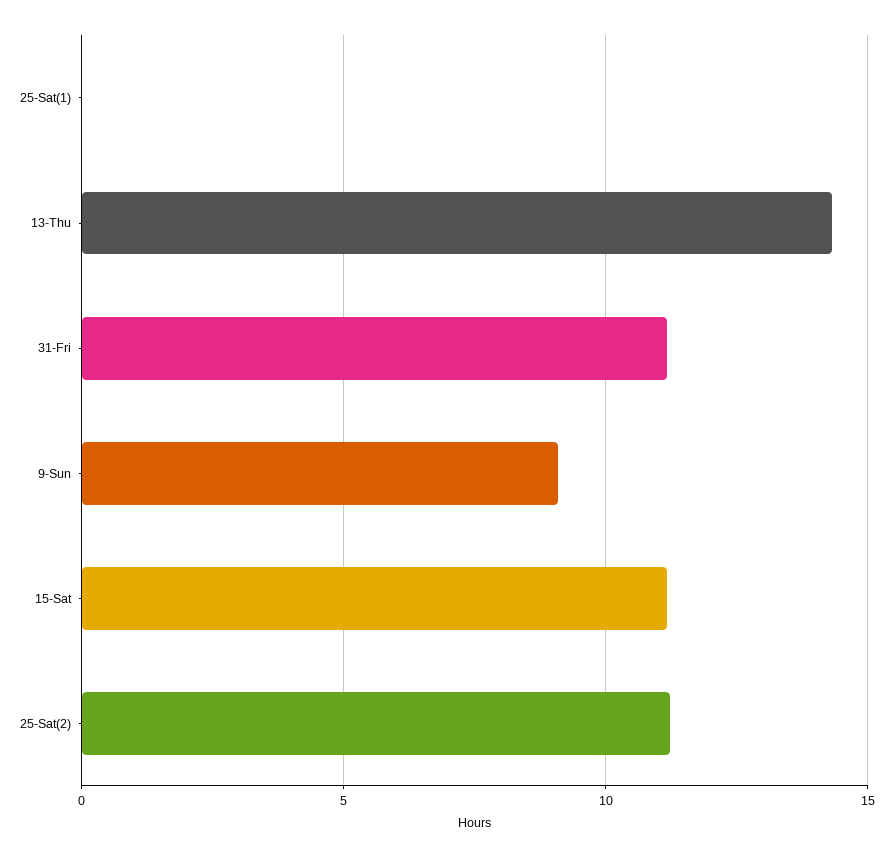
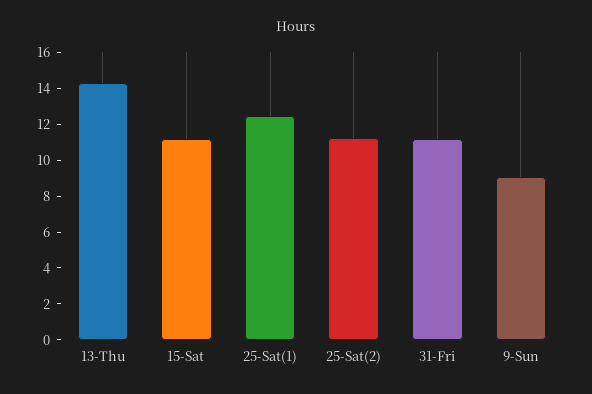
25-Sat(1): 0 -> 12.5

